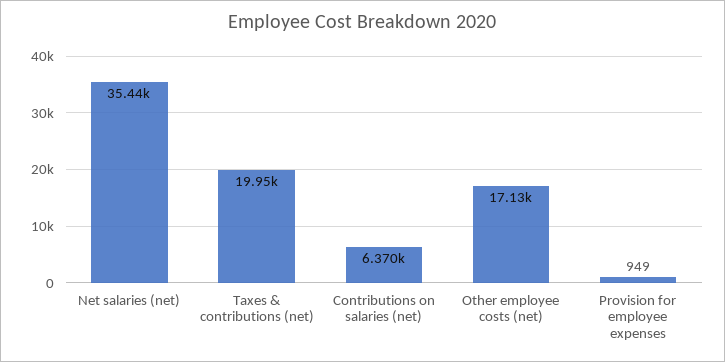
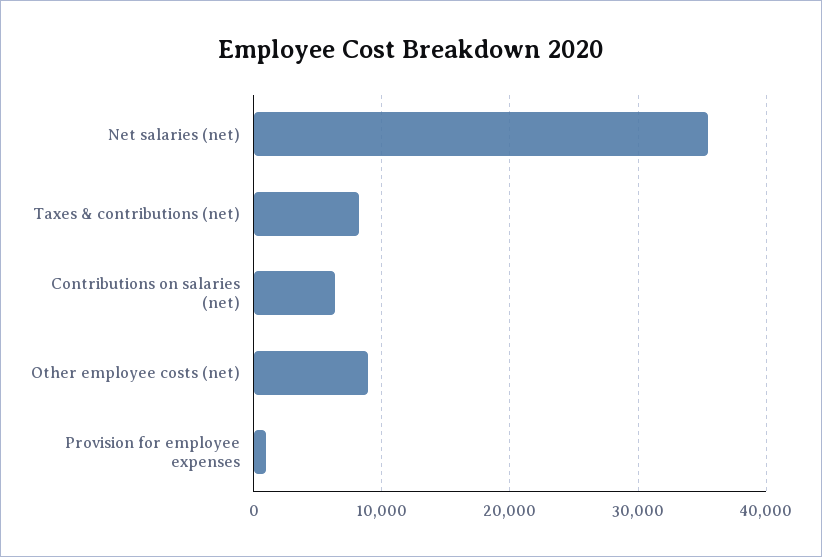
Taxes & contributions (net): 19950 -> 8000
Other employee costs (net): 17130 -> 9000

